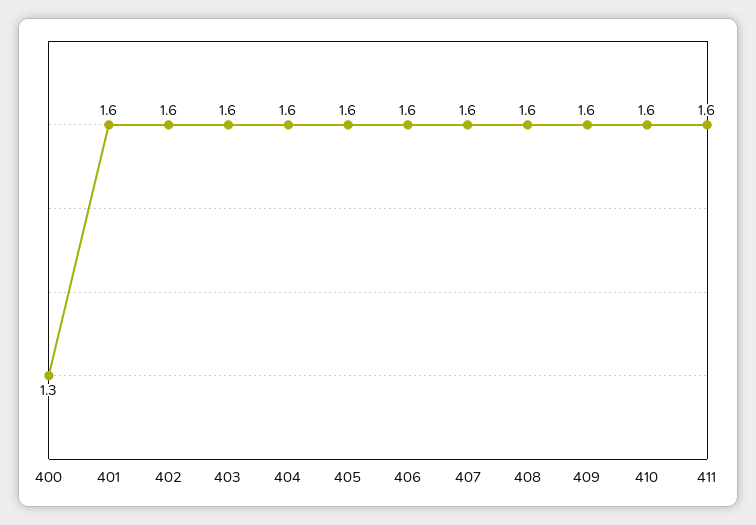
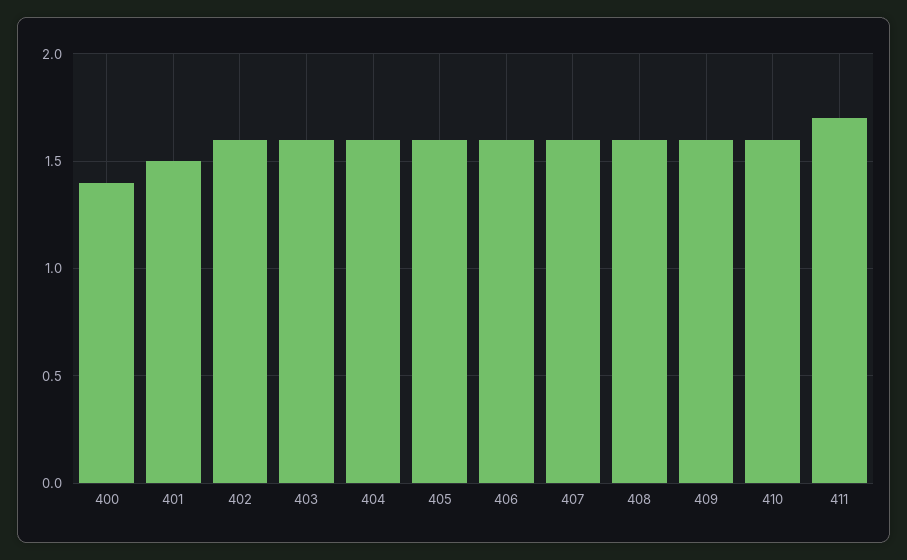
400: 1.3 -> 1.4
401: 1.6 -> 1.5
411: 1.6 -> 1.7

